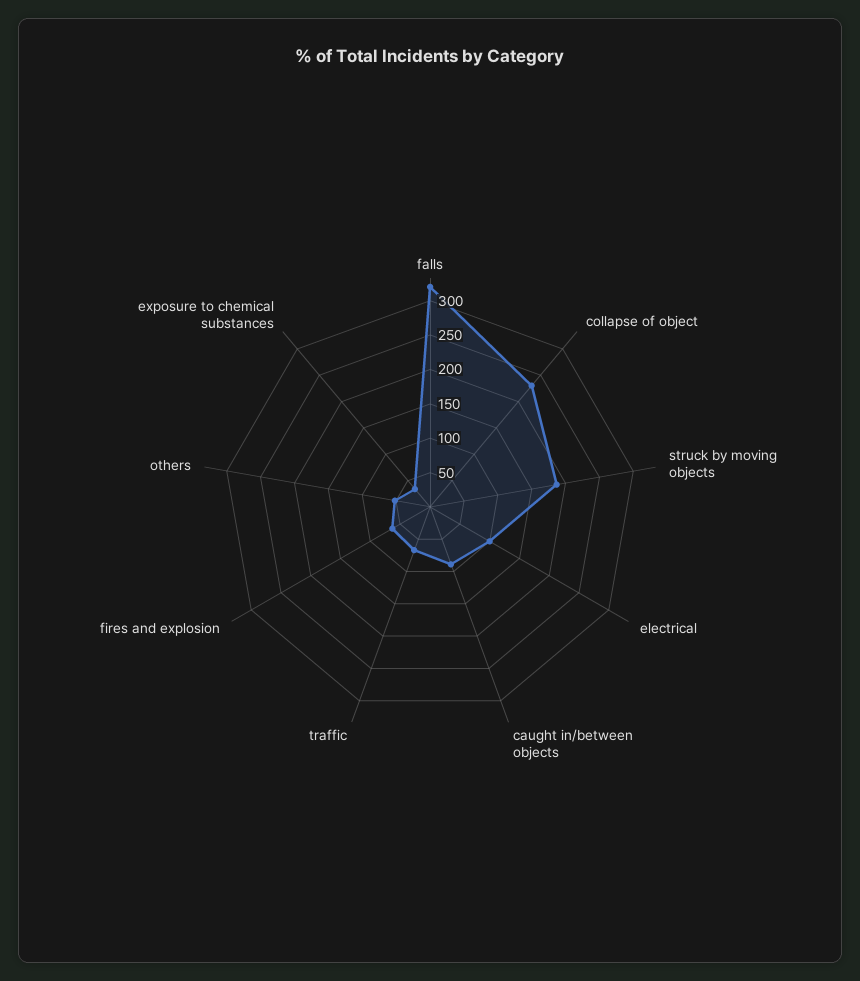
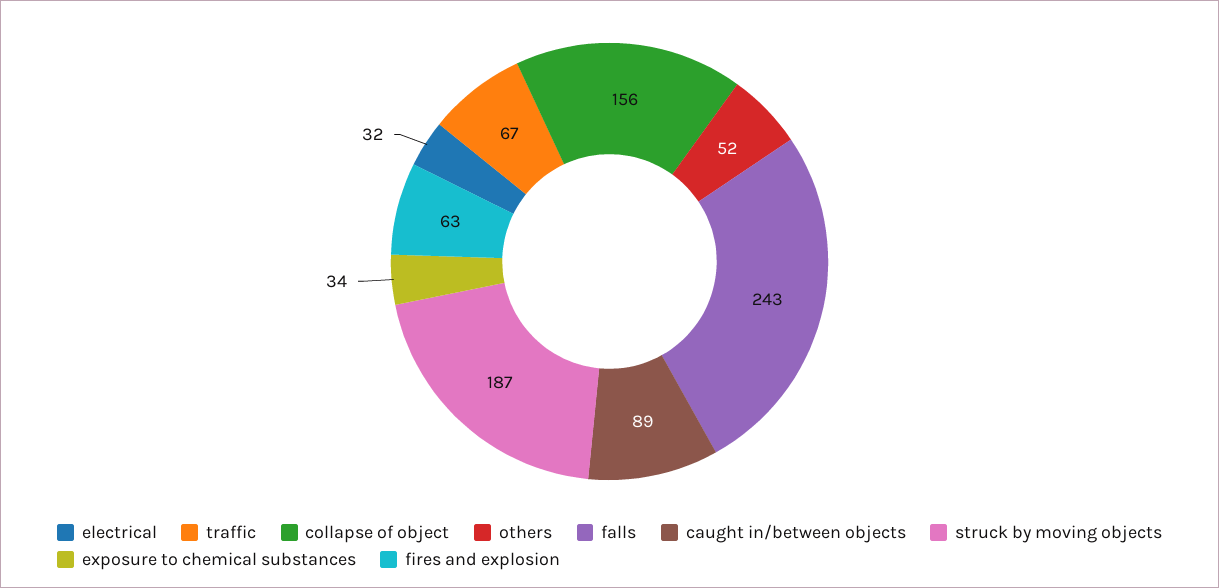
falls: 325 -> 243
collapse of object: 225 -> 156
electrical: 100 -> 32

